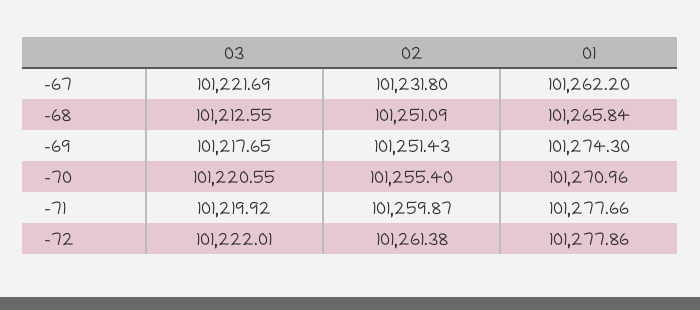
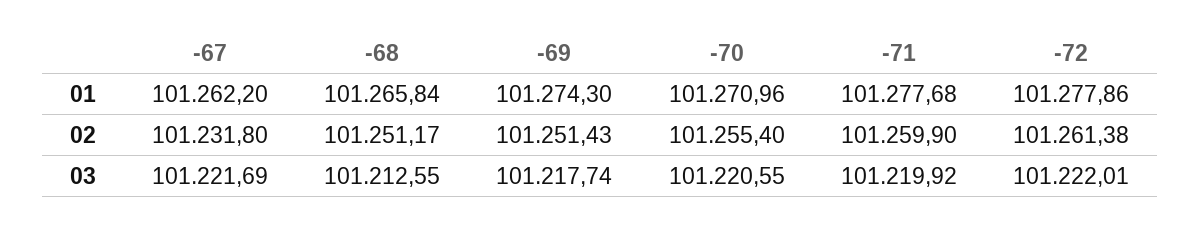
02, -68: 101251.09 -> 101251.17
03, -69: 101217.65 -> 101217.74
02, -71: 101259.87 -> 101259.9
01, -71: 101277.66 -> 101277.68

